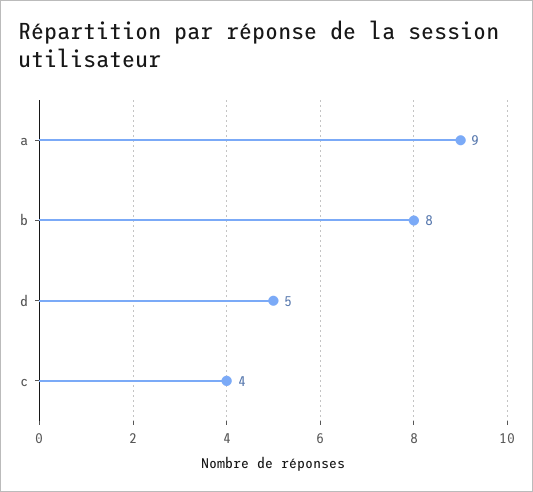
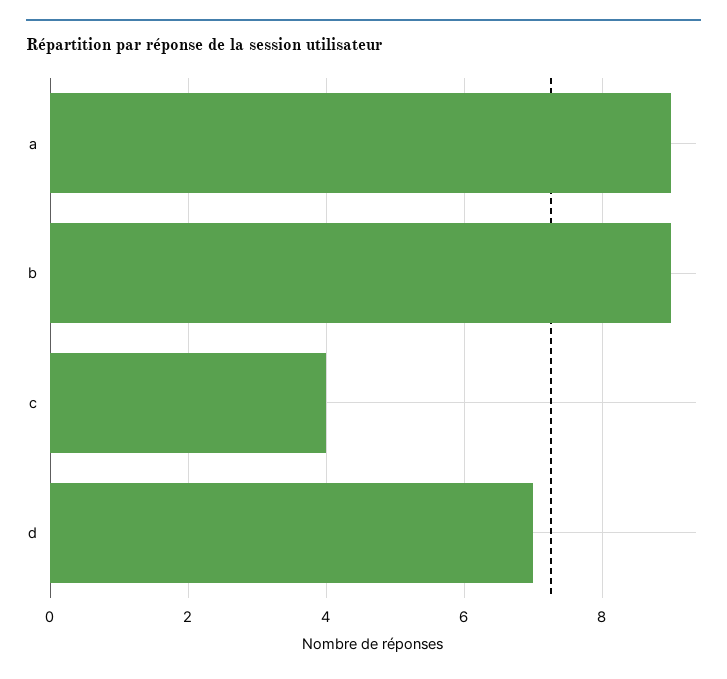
b: 8 -> 9
d: 5 -> 7

